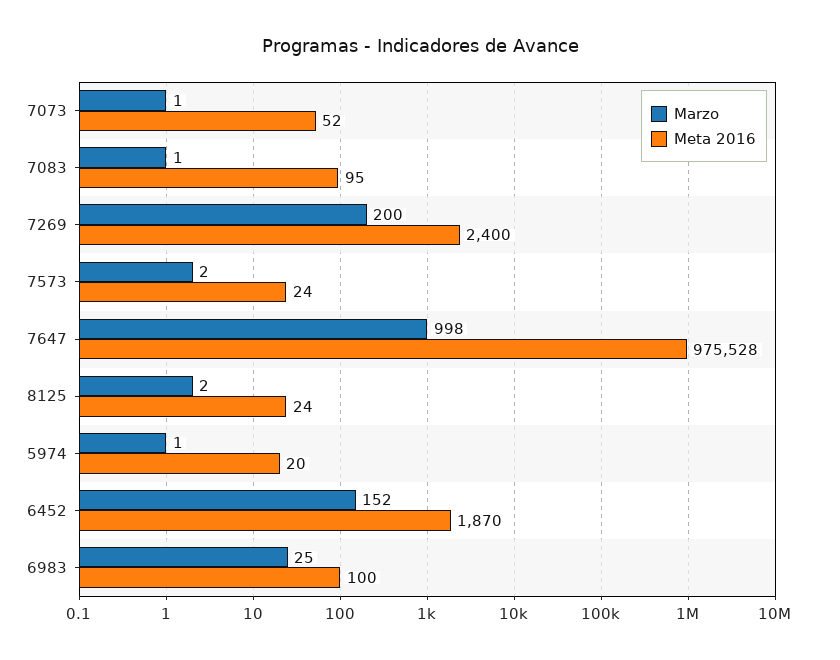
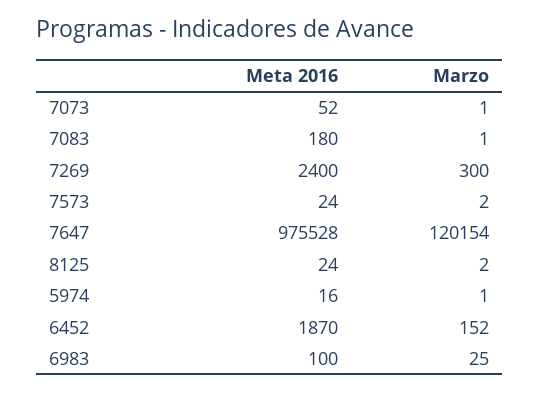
Meta 2016, 7083: 95 -> 180
Marzo, 7269: 200 -> 300
Marzo, 7647: 998 -> 120154
Meta 2016, 5974: 20 -> 16

